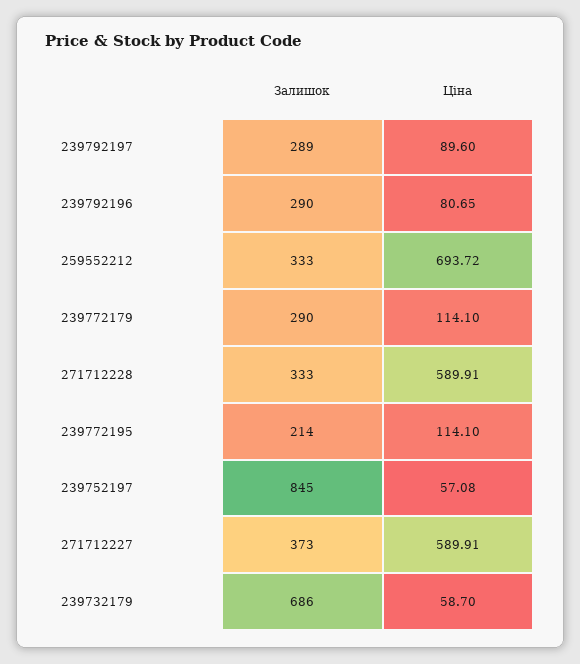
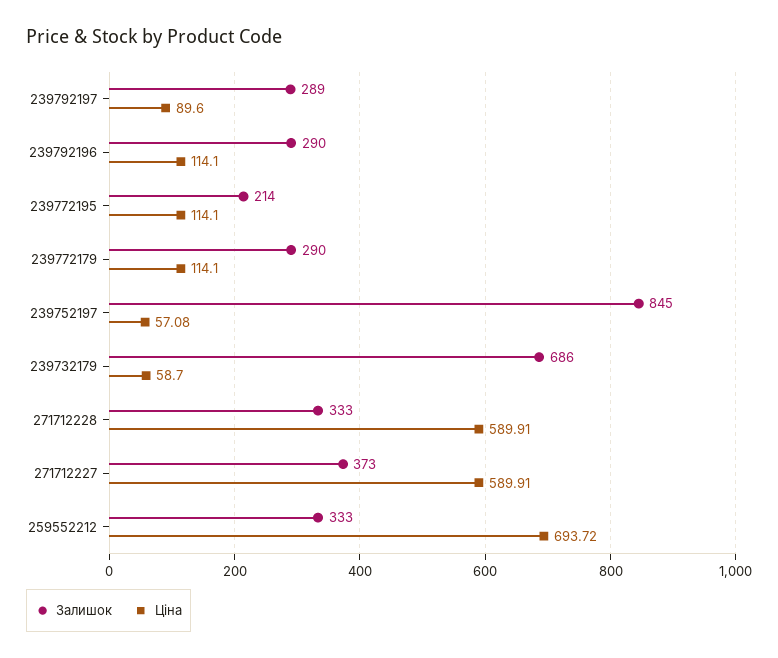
Ціна, 239792196: 80.65 -> 114.1

